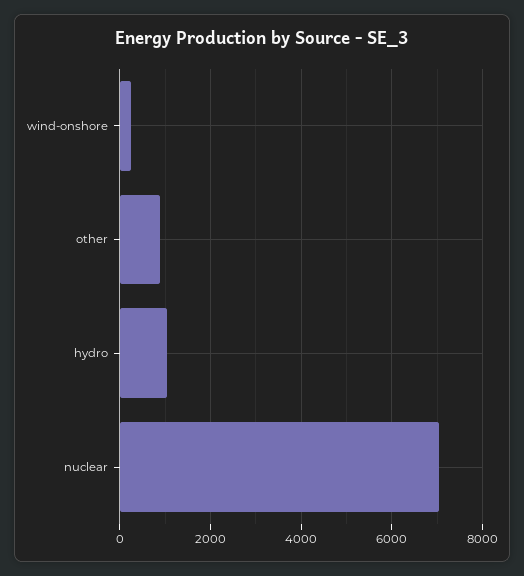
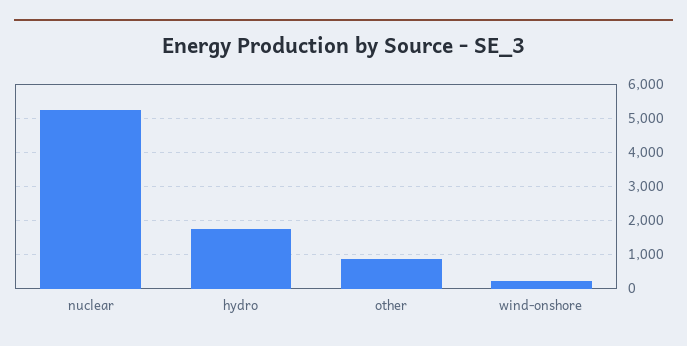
hydro: 1000 -> 1800
nuclear: 7000 -> 5200

